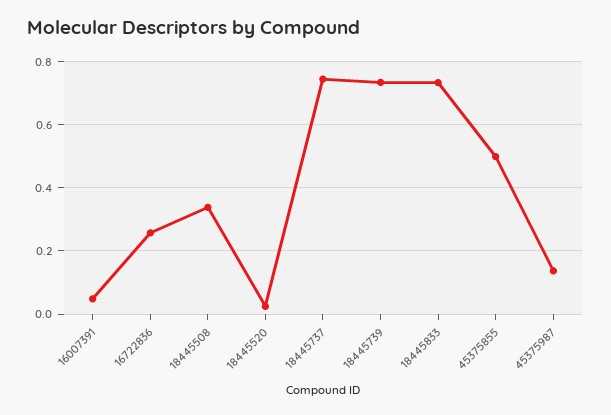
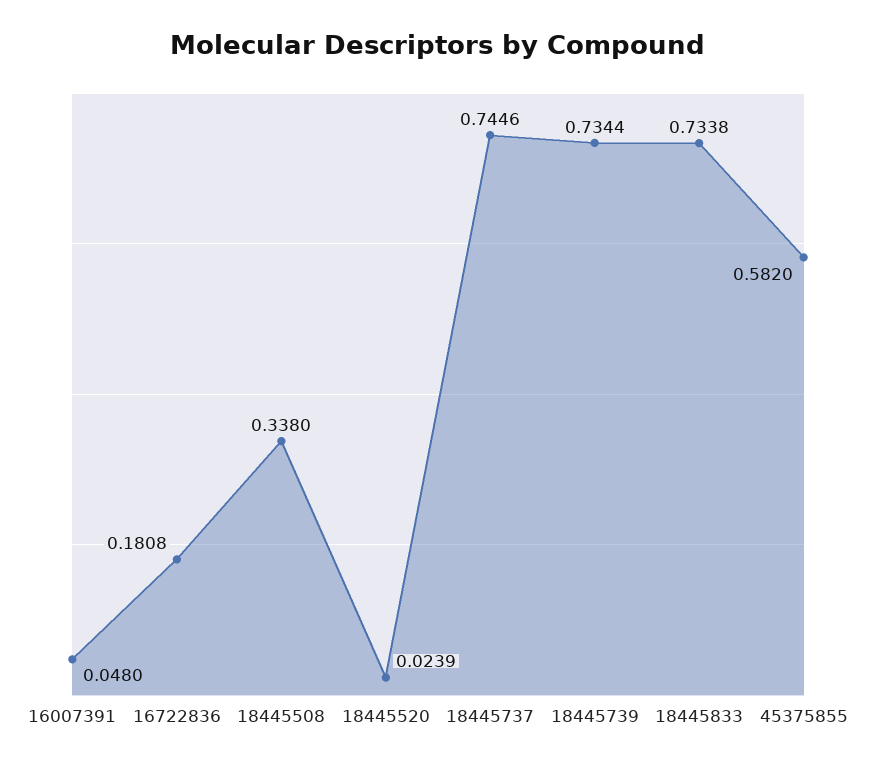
16722836: 0.26 -> 0.1808
45375855: 0.5 -> 0.582
45375987: 0.14 -> none

